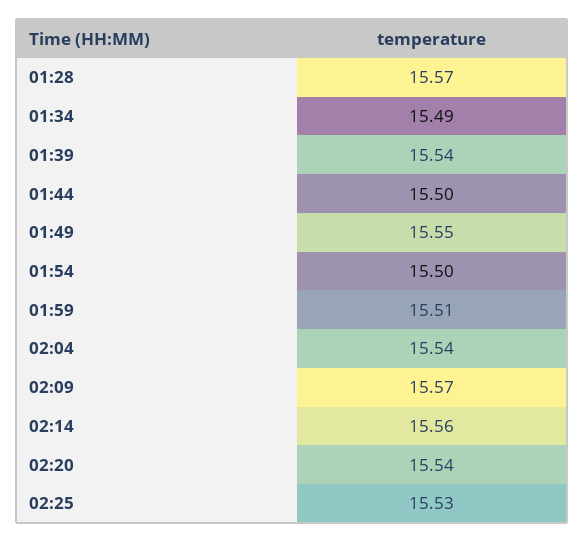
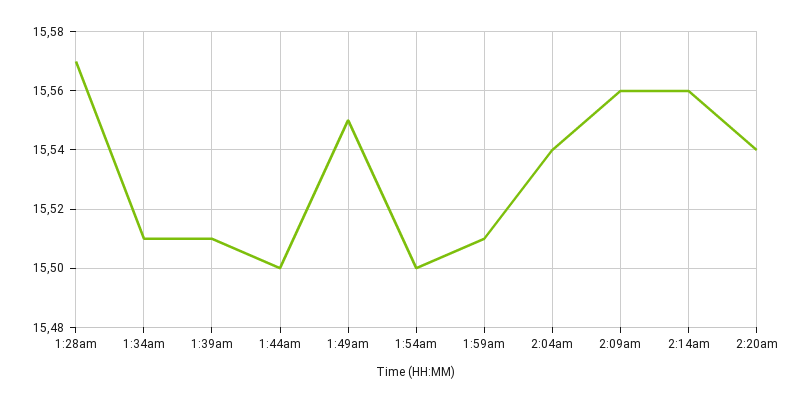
01:34: 15.49 -> 15.51
01:39: 15.54 -> 15.51
02:09: 15.57 -> 15.56
02:25: 15.53 -> none

